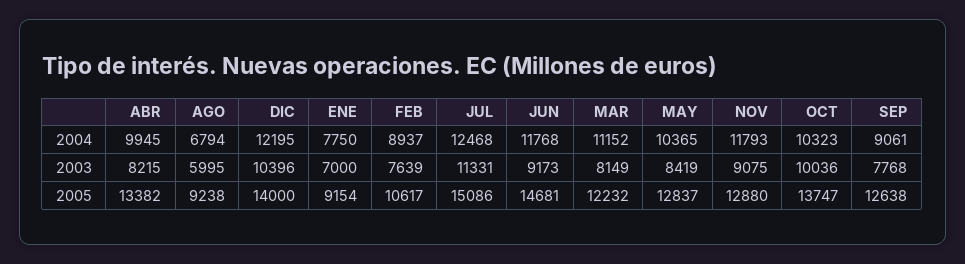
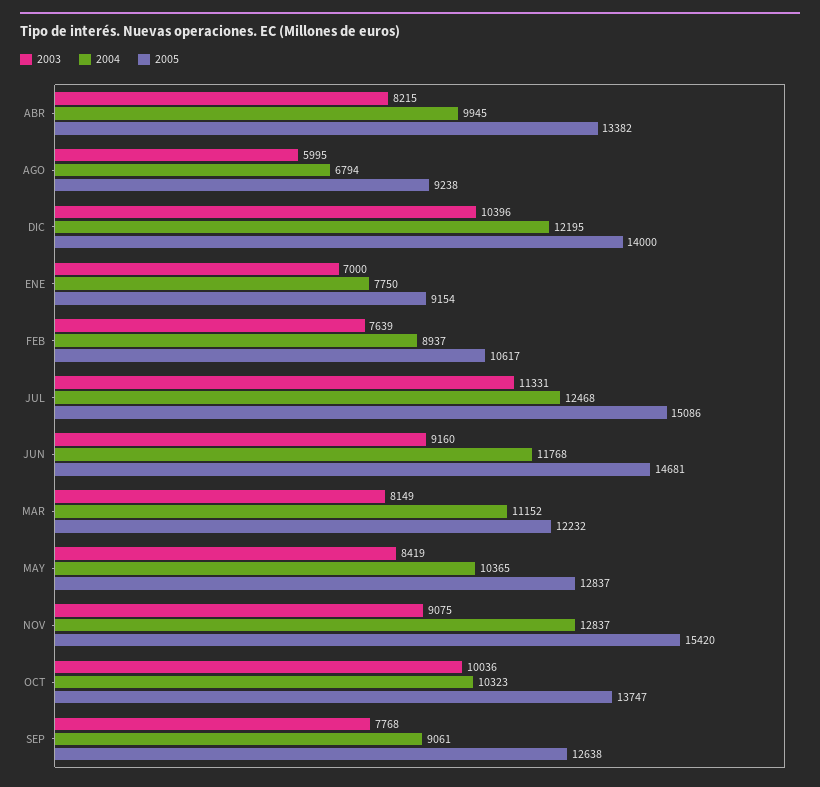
2004, NOV: 11793 -> 12837
2003, JUN: 9173 -> 9160
2005, NOV: 12880 -> 15420

